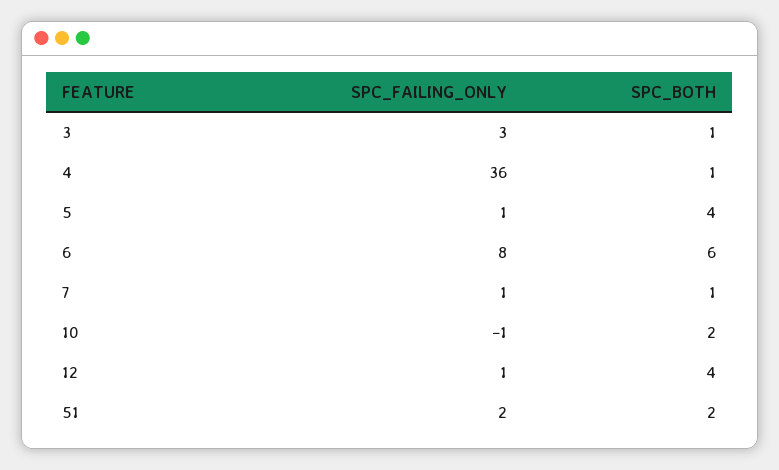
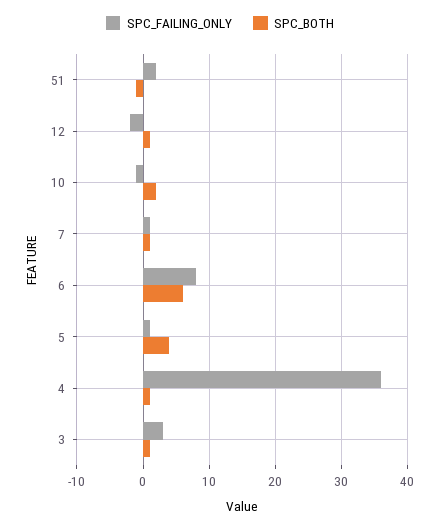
SPC_FAILING_ONLY, 12: 1 -> -2
SPC_BOTH, 12: 4 -> 1
SPC_BOTH, 51: 2 -> -1

